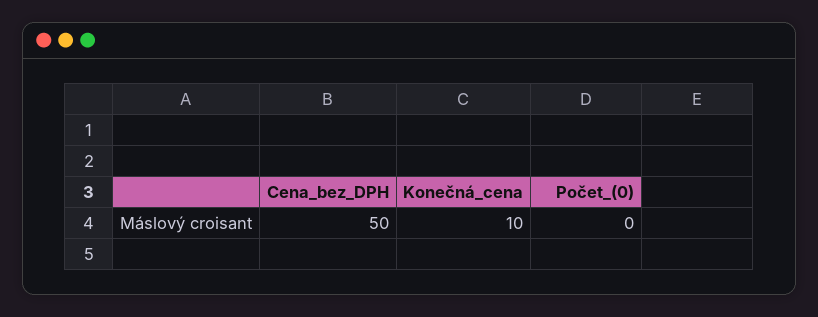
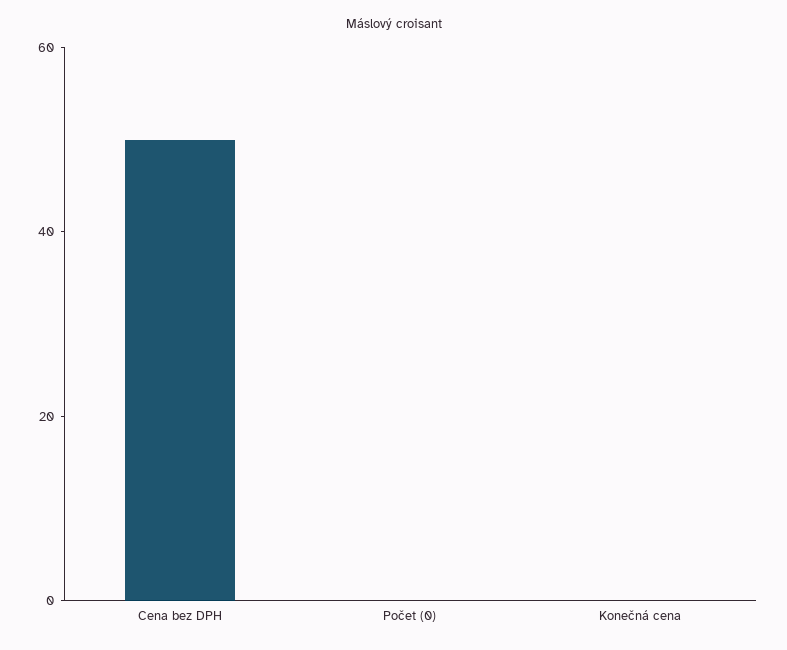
Konečná_cena: 10 -> 0

